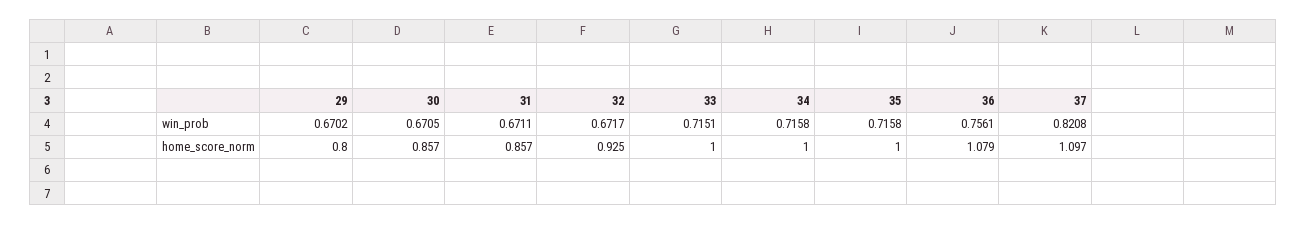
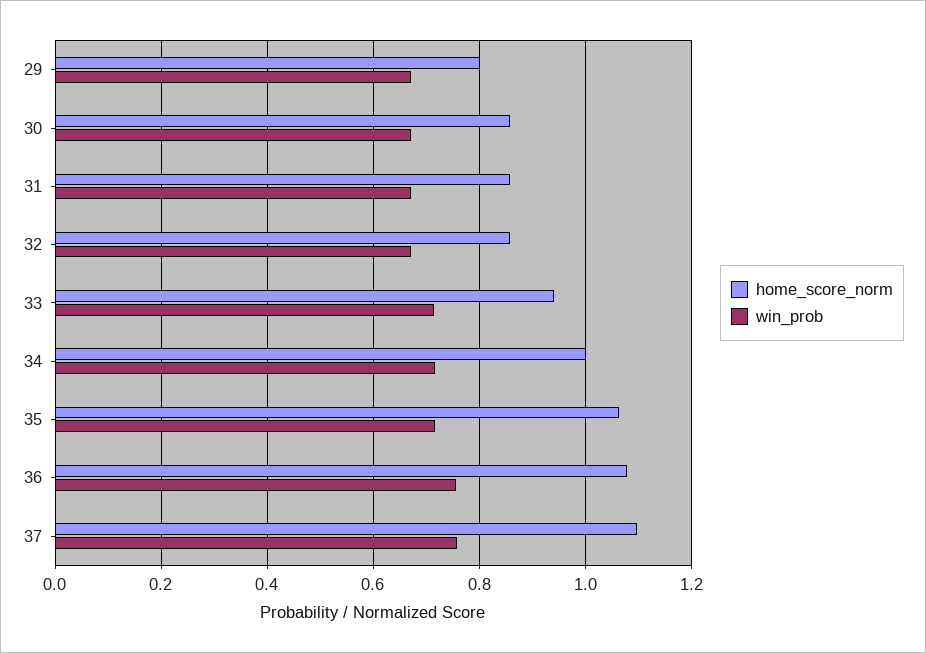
win_prob, 37: 0.8208 -> 0.76
home_score_norm, 32: 0.925 -> 0.86
home_score_norm, 33: 1 -> 0.94
home_score_norm, 35: 1 -> 1.06

